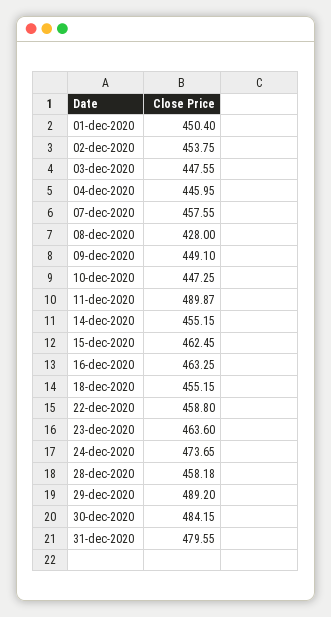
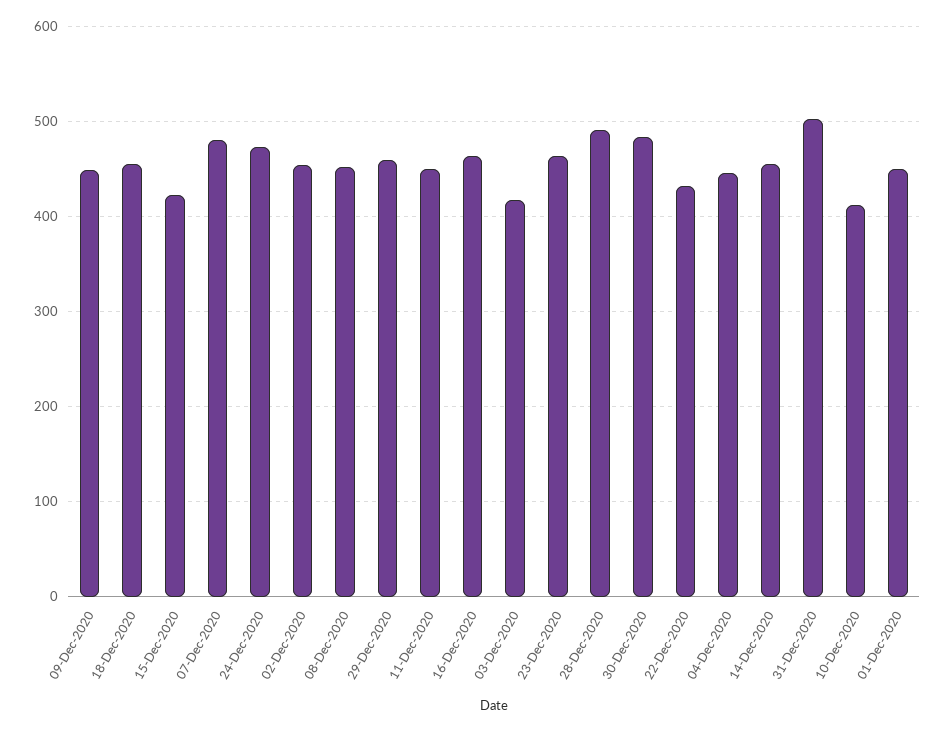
03-dec-2020: 447.55 -> 420
07-dec-2020: 457.55 -> 480
08-dec-2020: 428 -> 450
10-dec-2020: 447.25 -> 410
11-dec-2020: 489.87 -> 450
15-dec-2020: 462.45 -> 420
22-dec-2020: 458.8 -> 430
28-dec-2020: 458.18 -> 490
29-dec-2020: 489.2 -> 460
31-dec-2020: 479.55 -> 500

